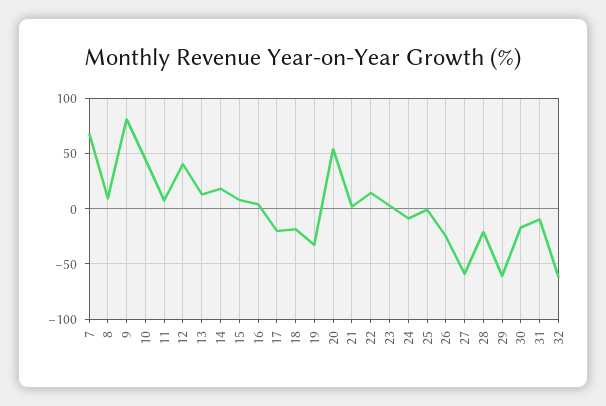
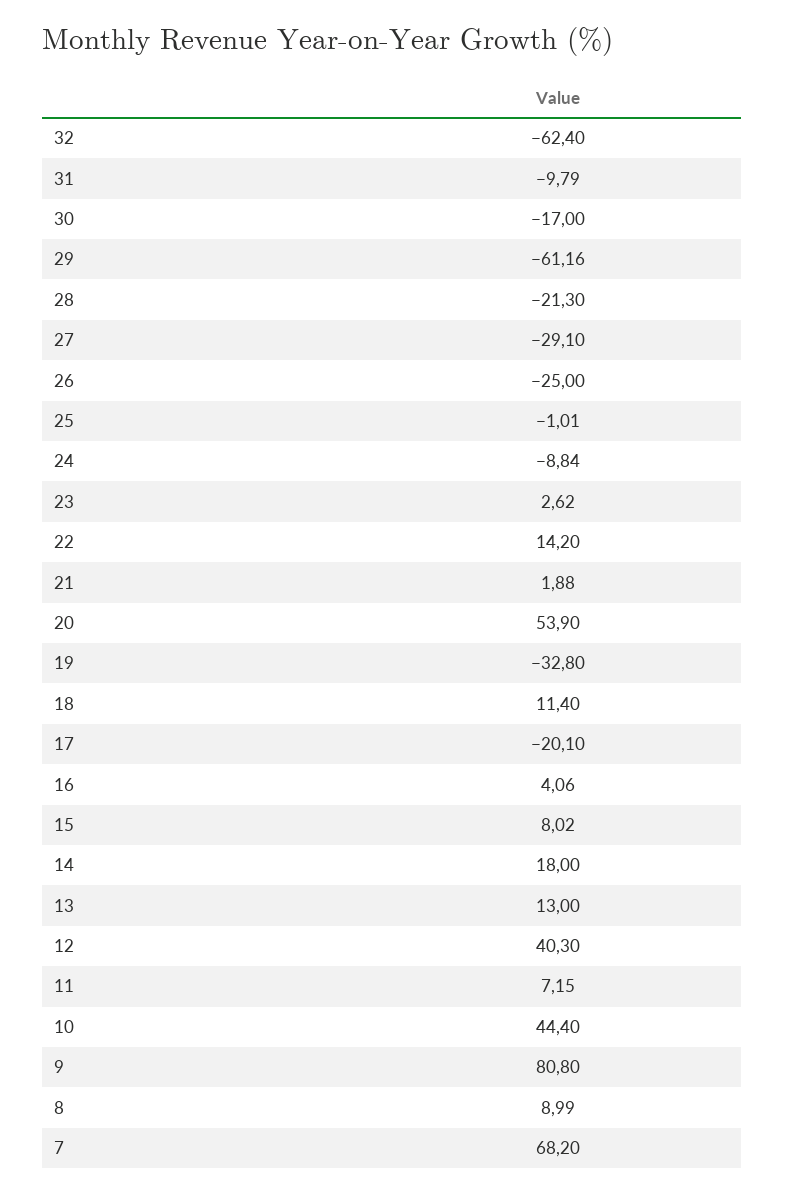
18: -20 -> 11.4
27: -60 -> -29.1

